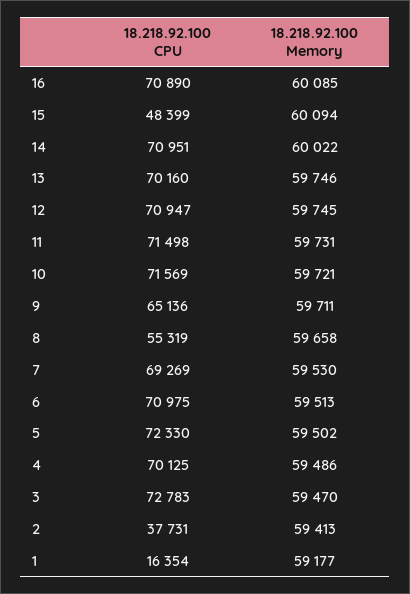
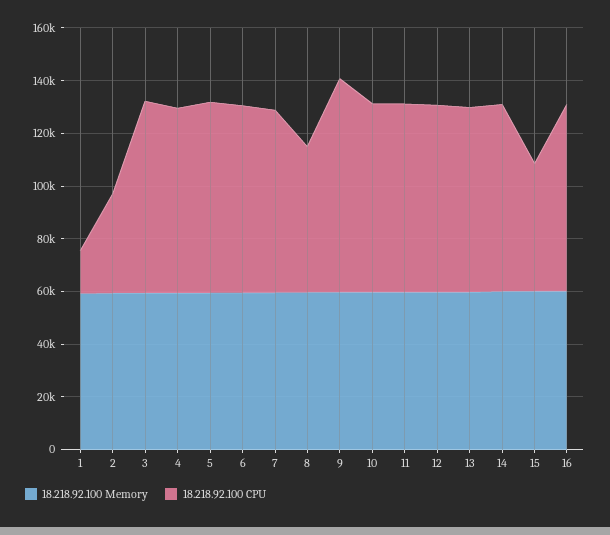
18.218.92.100 CPU, 9: 65136 -> 80000

